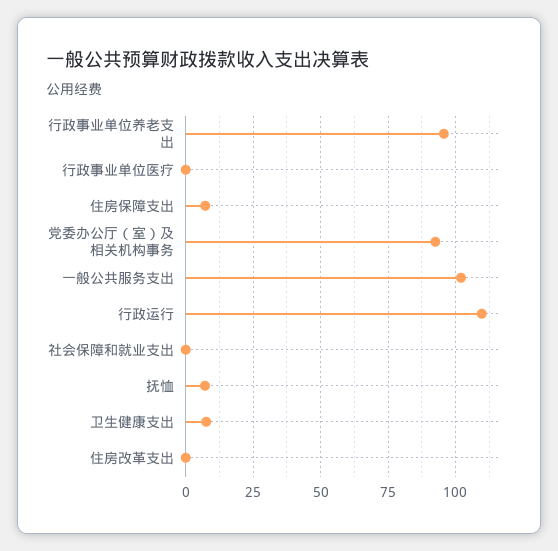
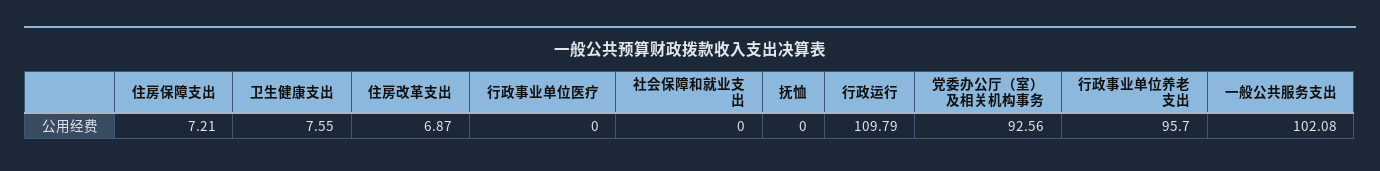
抚恤: 7.5 -> 0
住房改革支出: 0 -> 6.87

